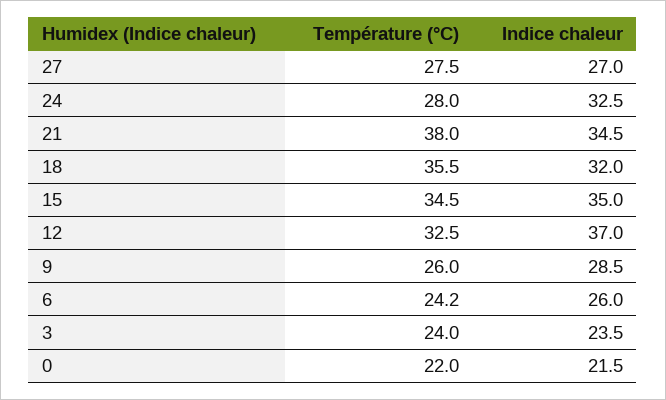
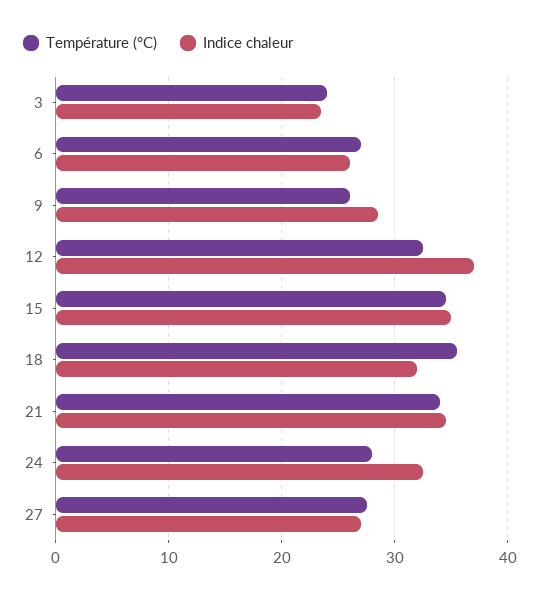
Température (°C), 21: 38 -> 34
Température (°C), 6: 24.2 -> 27
Température (°C), 0: 22 -> none
Indice chaleur, 0: 21.5 -> none

